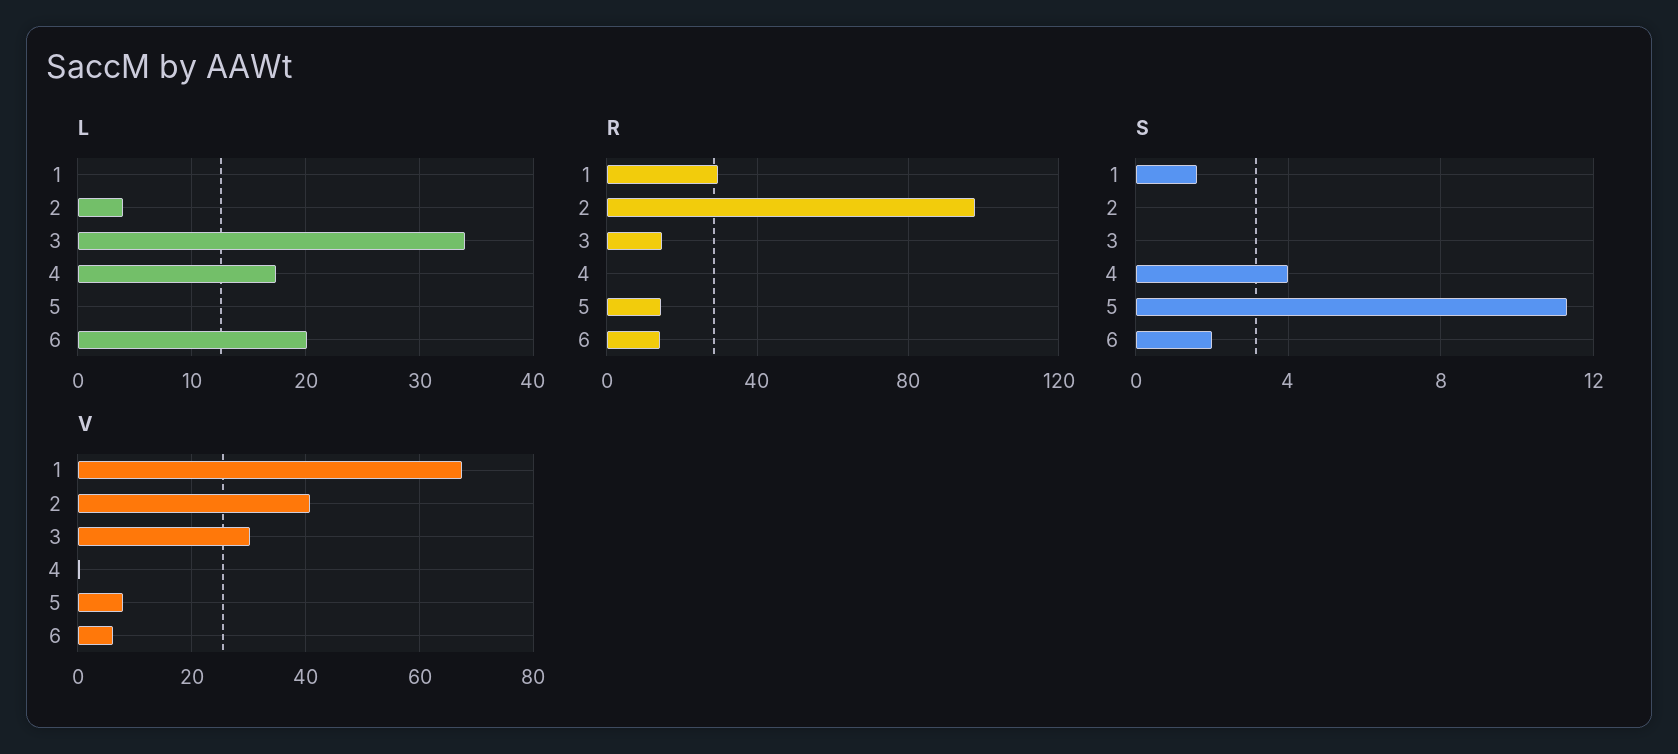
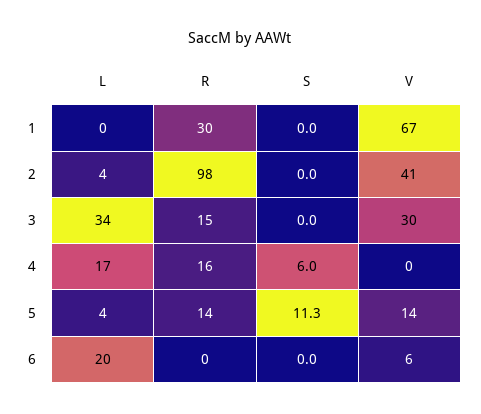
L, 5: 0 -> 4
R, 4: 0 -> 16
R, 6: 15 -> 0
S, 1: 1.5 -> 0
S, 4: 4 -> 6
S, 6: 2 -> 0
V, 5: 8 -> 14

